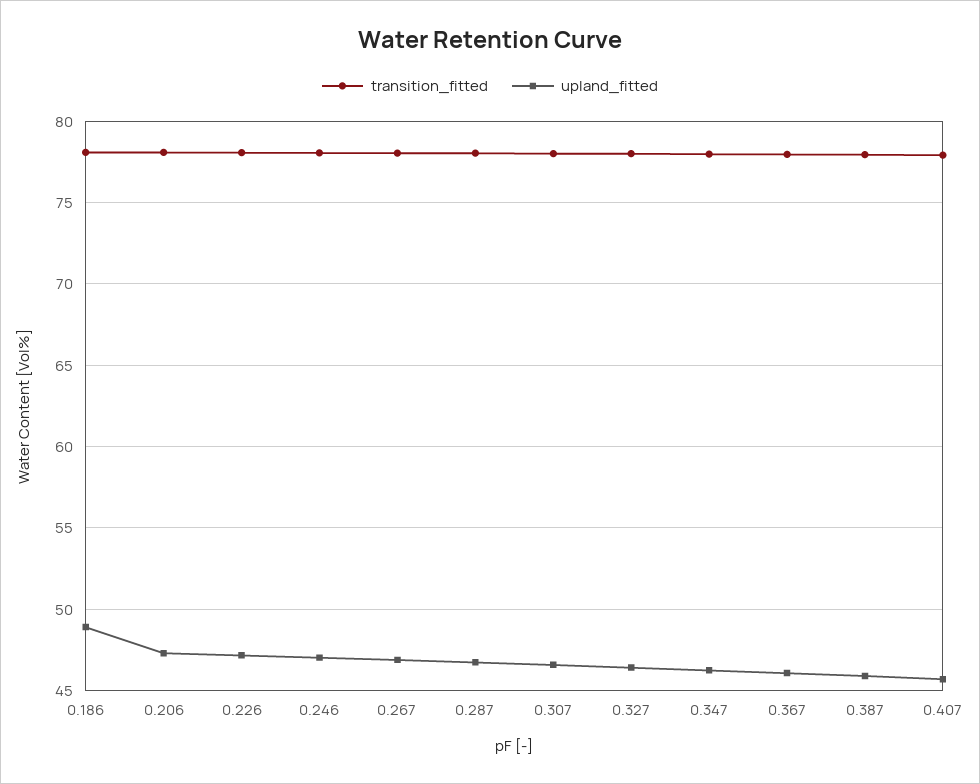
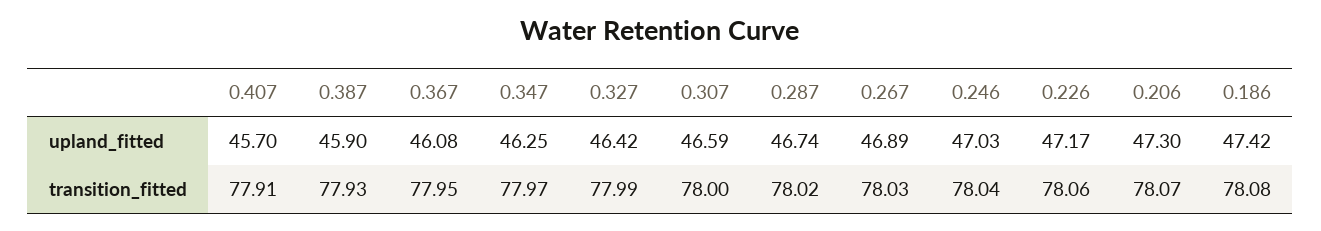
upland_fitted, 0.186: 49 -> 47.42

